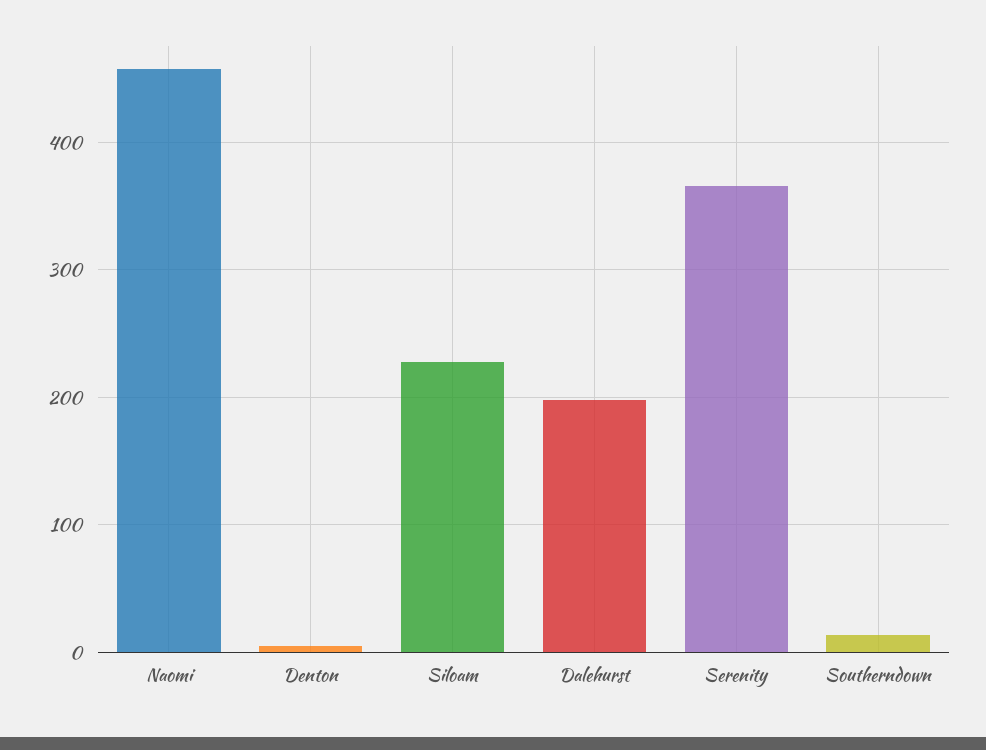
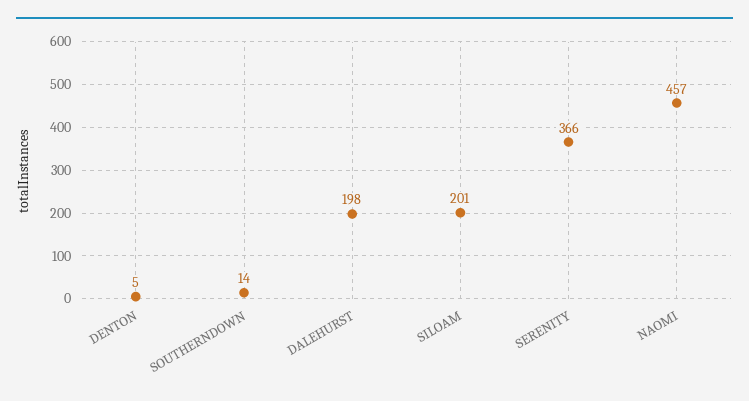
Siloam: 230 -> 201

